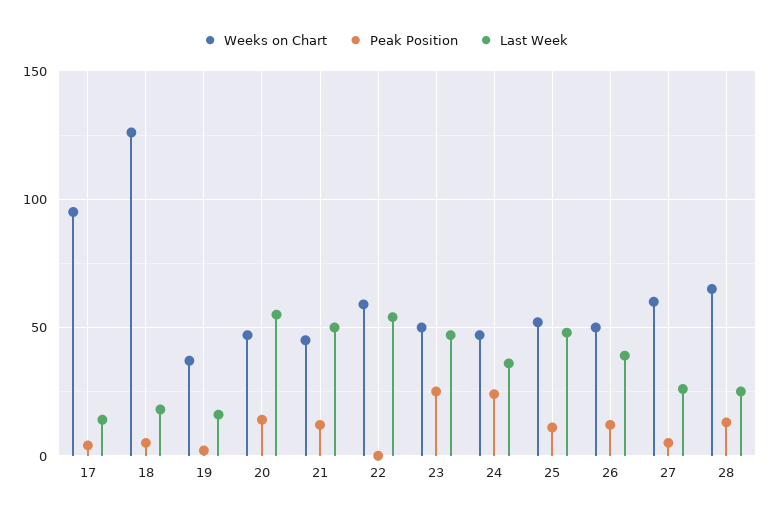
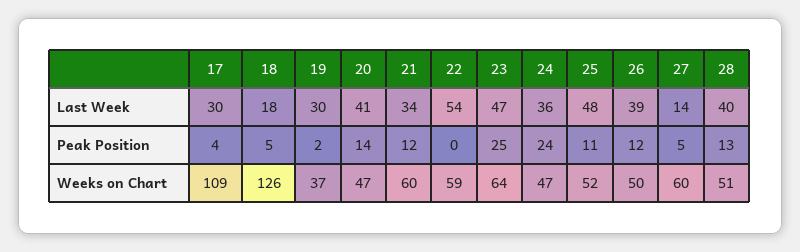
Weeks on Chart, 17: 95 -> 109
Last Week, 17: 15 -> 30
Last Week, 19: 15 -> 30
Last Week, 20: 55 -> 41
Weeks on Chart, 21: 45 -> 60
Last Week, 21: 50 -> 34
Weeks on Chart, 23: 50 -> 64
Last Week, 27: 25 -> 14
Weeks on Chart, 28: 65 -> 51
Last Week, 28: 25 -> 40

